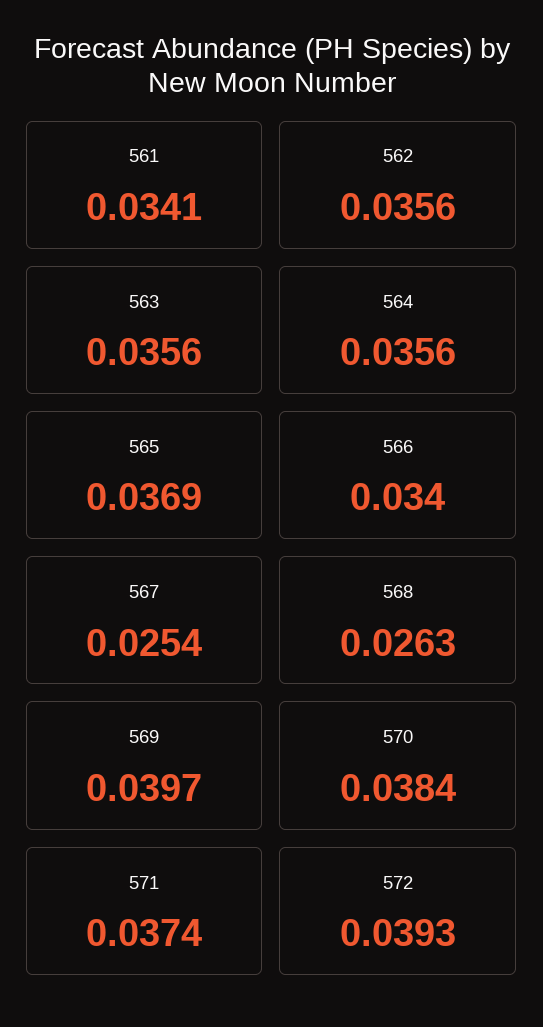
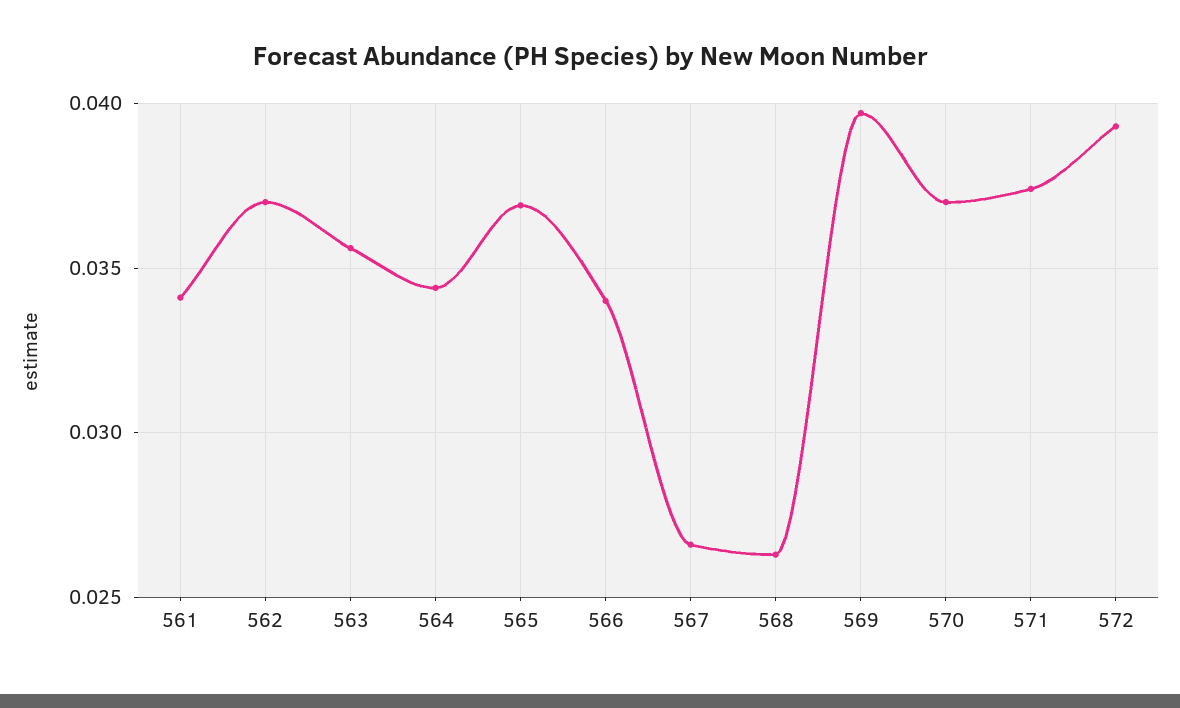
562: 0.0356 -> 0.037
564: 0.0356 -> 0.0345
567: 0.0254 -> 0.0265
570: 0.0384 -> 0.037

